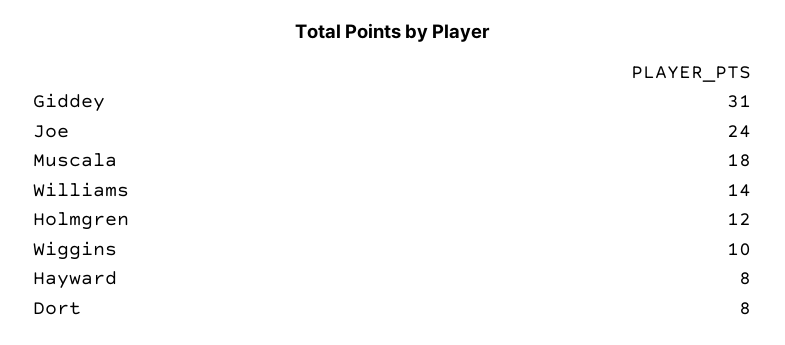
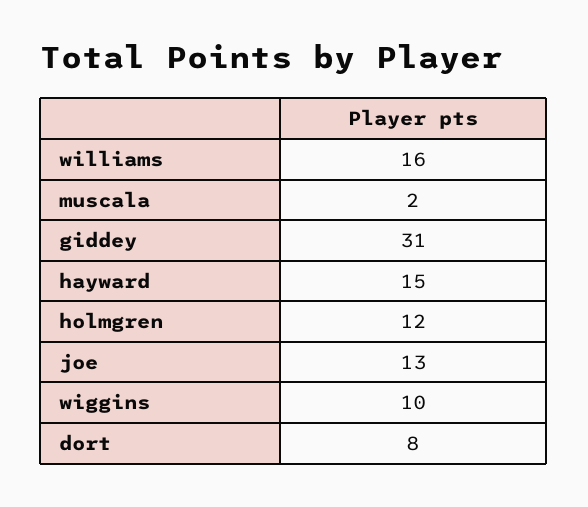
Joe: 24 -> 13
Muscala: 18 -> 2
Williams: 14 -> 16
Hayward: 8 -> 15

